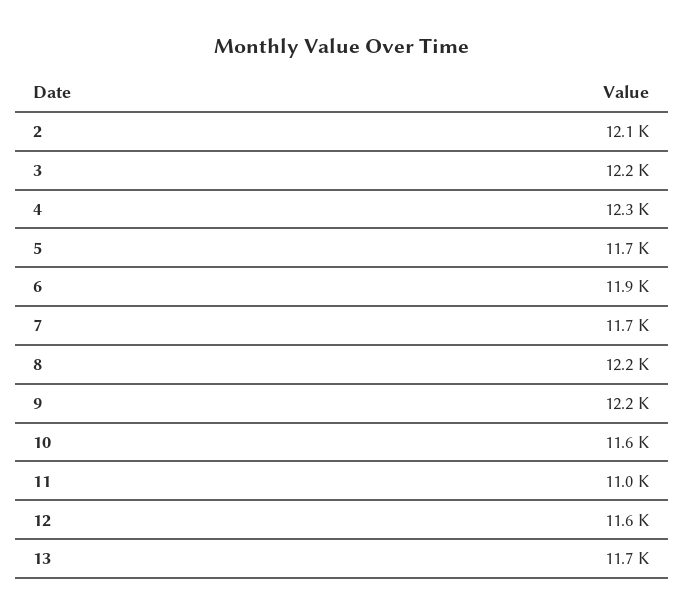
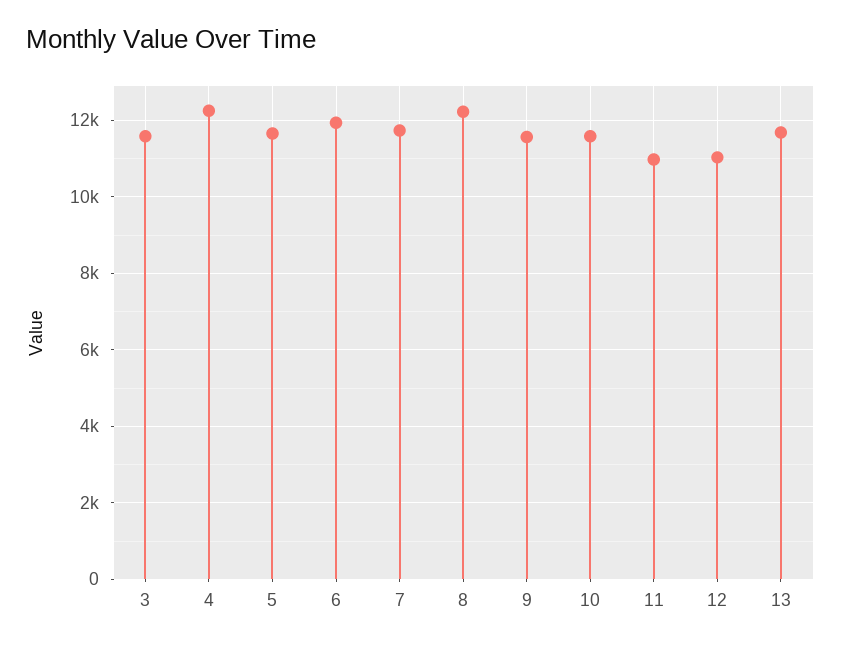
2: 12100 -> none
3: 12200 -> 11600
9: 12200 -> 11600
12: 11600 -> 11000

